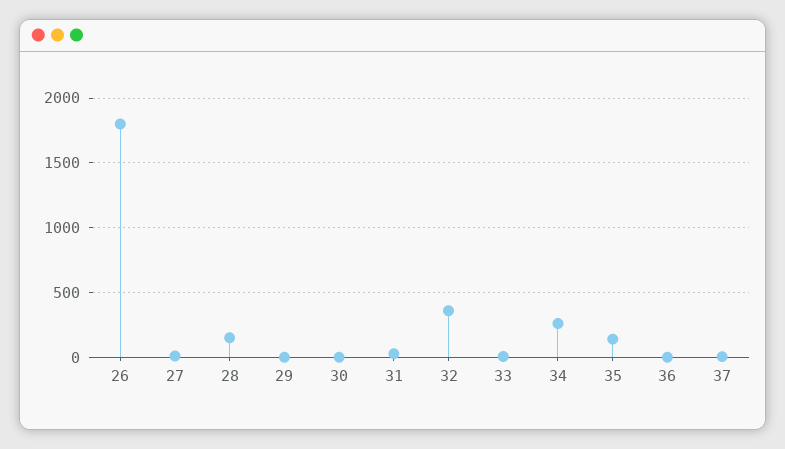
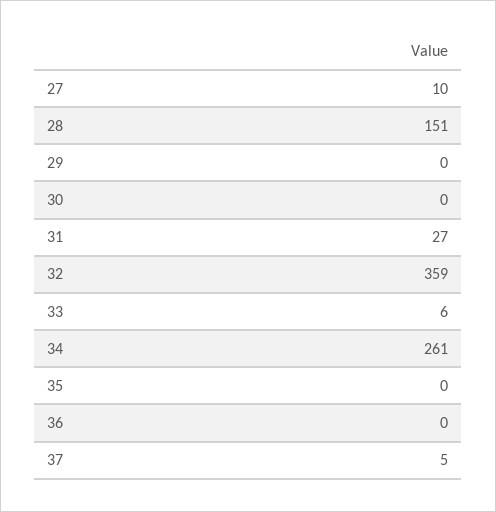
26: 1800 -> none
35: 150 -> 0

